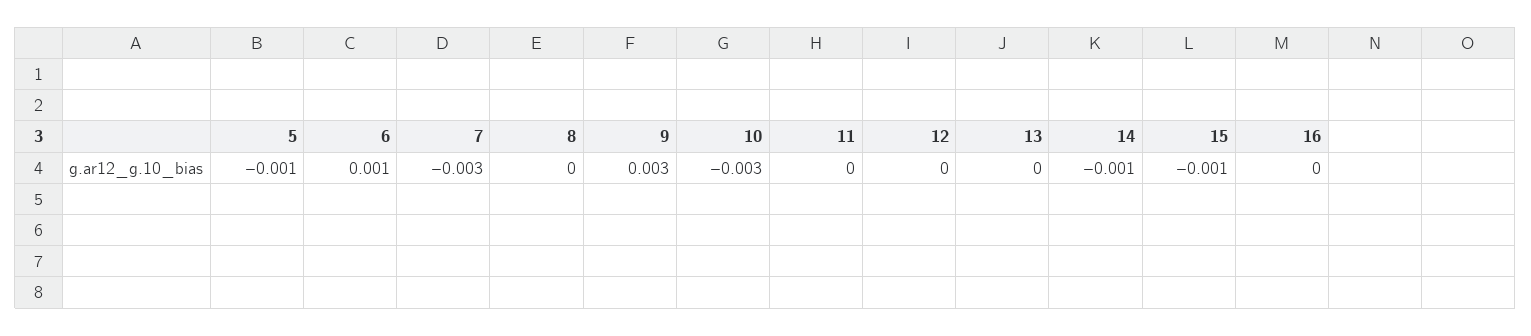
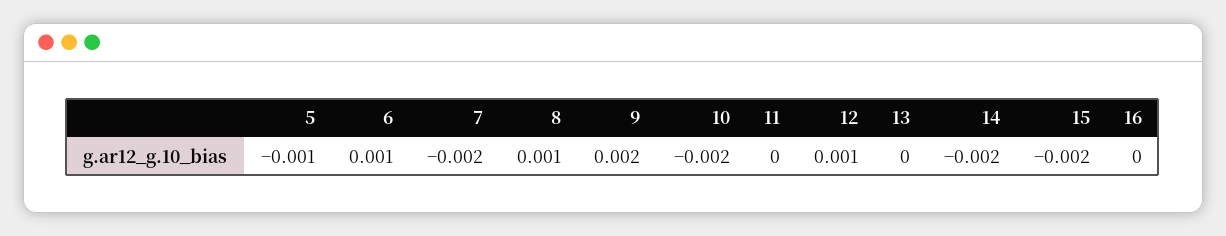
7: -0.003 -> -0.002
8: 0 -> 0.001
9: 0.003 -> 0.002
10: -0.003 -> -0.002
12: 0 -> 0.001
14: -0.001 -> -0.002
15: -0.001 -> -0.002

